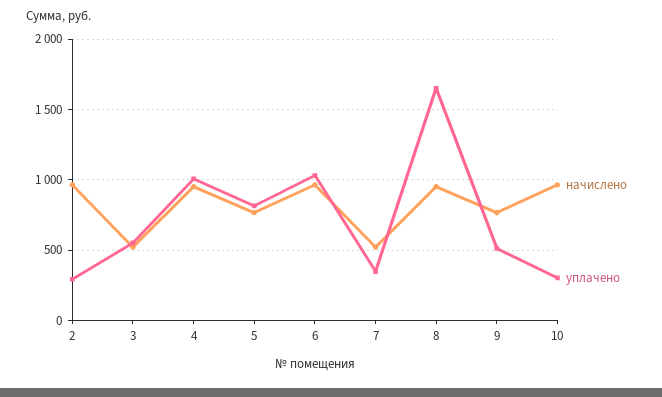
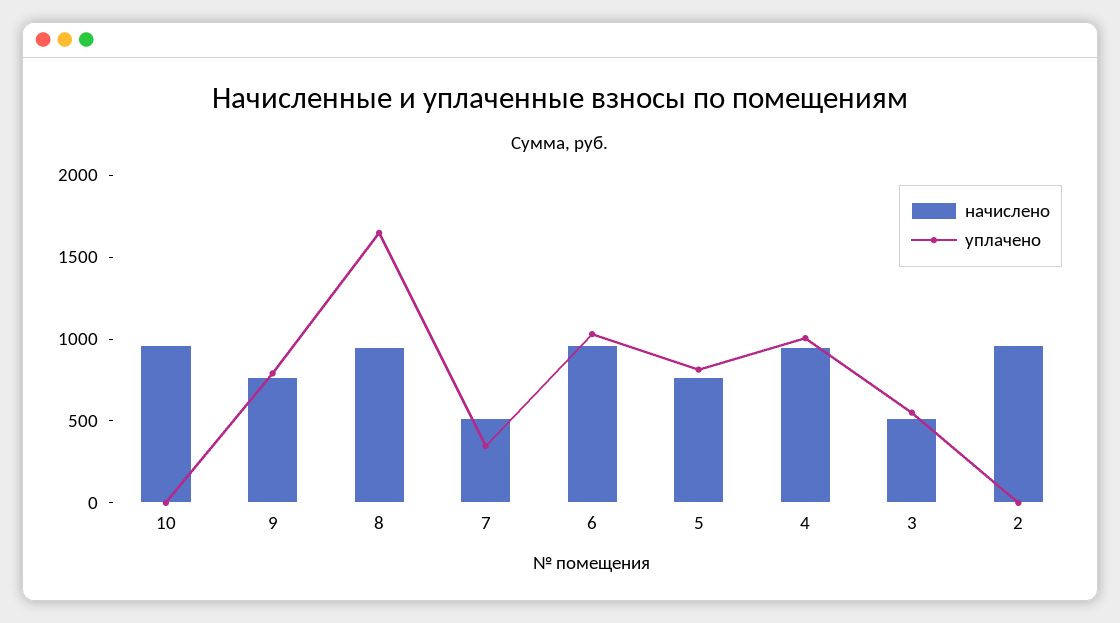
уплачено, 2: 300 -> 0
уплачено, 9: 500 -> 800
уплачено, 10: 300 -> 0

